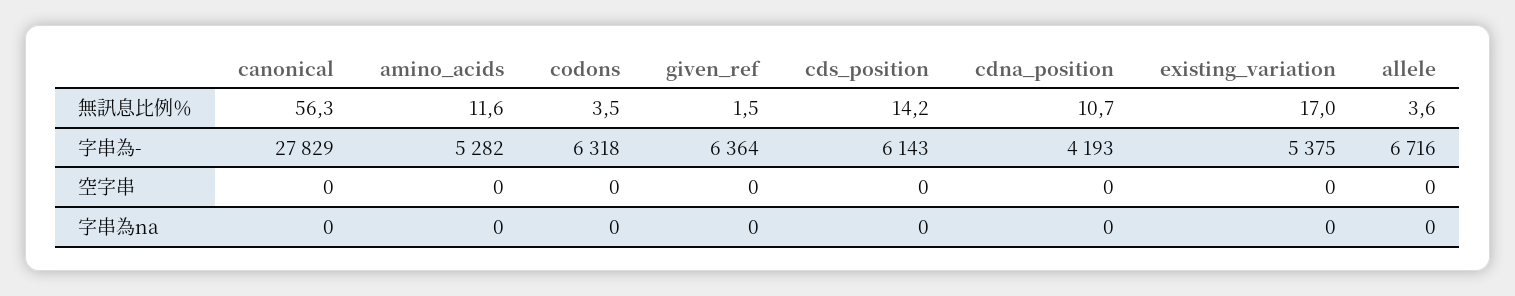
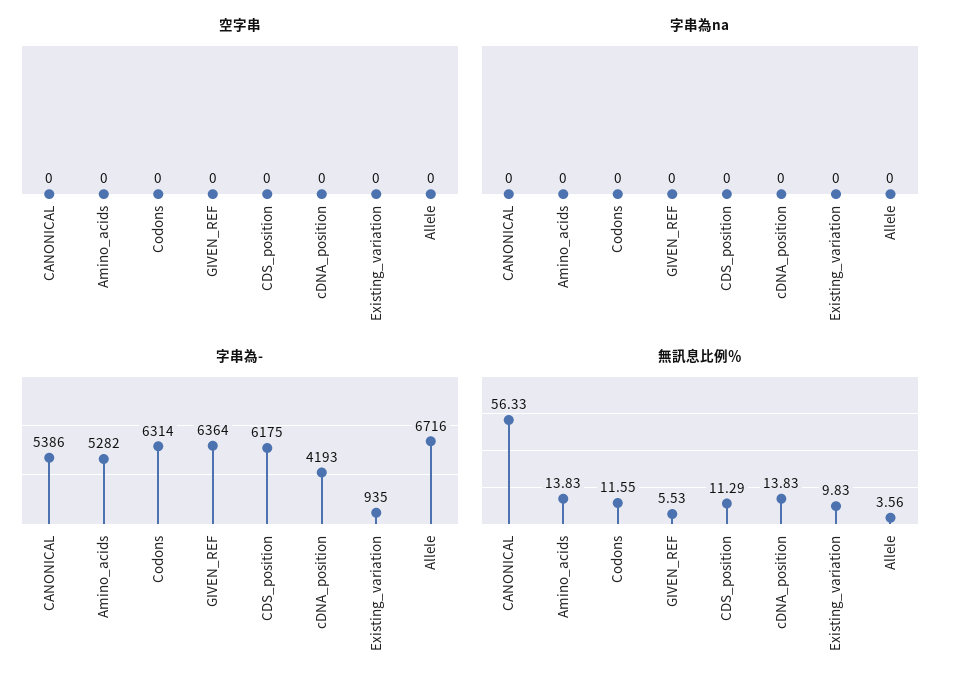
無訊息比例％, amino_acids: 11.6 -> 13.83
無訊息比例％, codons: 3.5 -> 11.55
無訊息比例％, given_ref: 1.5 -> 5.53
無訊息比例％, cds_position: 14.2 -> 11.29
無訊息比例％, cdna_position: 10.7 -> 13.83
無訊息比例％, existing_variation: 17 -> 9.83
字串為-, canonical: 27829 -> 5386
字串為-, codons: 6318 -> 6314
字串為-, cds_position: 6143 -> 6175
字串為-, existing_variation: 5375 -> 935

